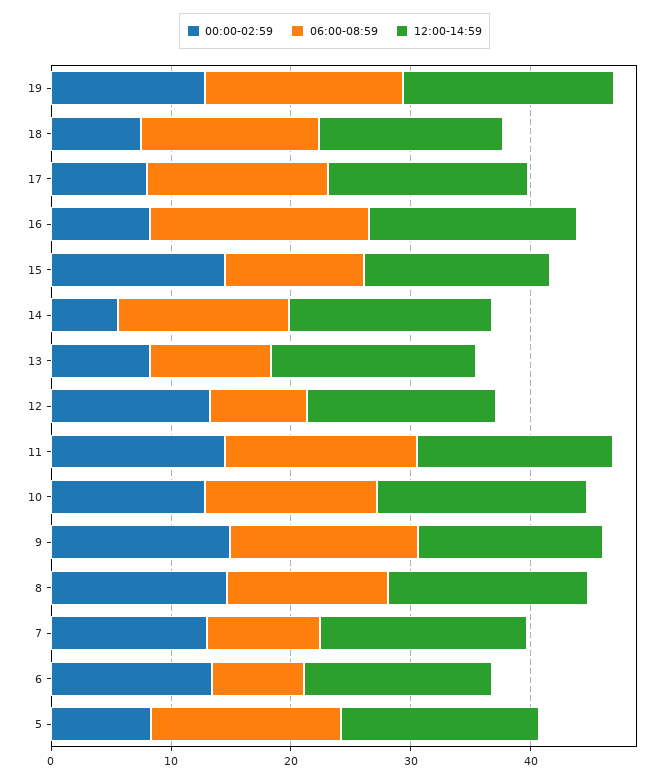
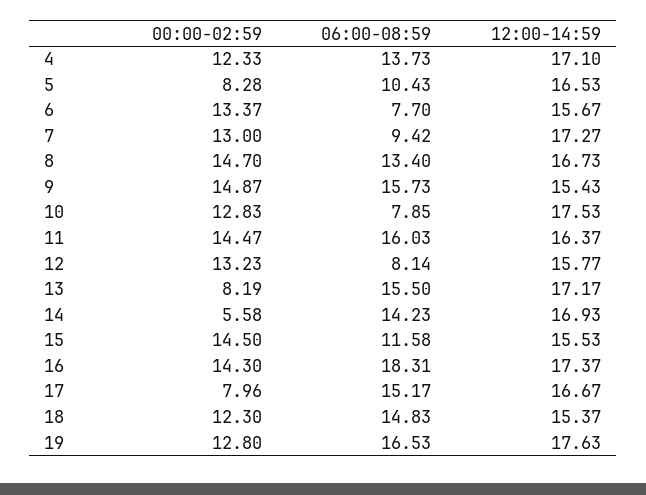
00:00-02:59, 18: 8 -> 12.3
00:00-02:59, 16: 8 -> 14.3
06:00-08:59, 13: 10 -> 15.5
06:00-08:59, 10: 14 -> 7.85
06:00-08:59, 5: 16 -> 10.43
00:00-02:59, 4: none -> 12.33
06:00-08:59, 4: none -> 13.73
12:00-14:59, 4: none -> 17.1

